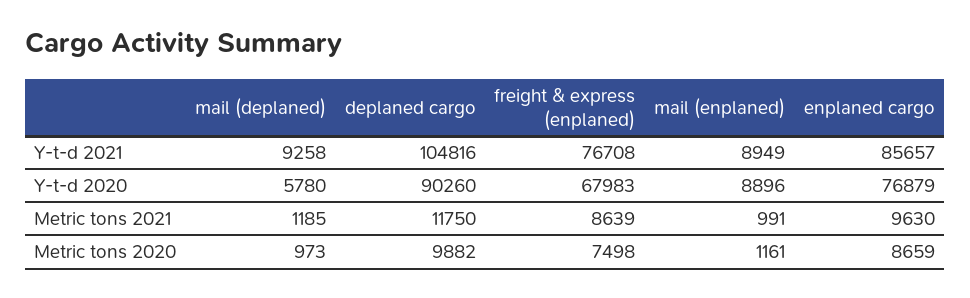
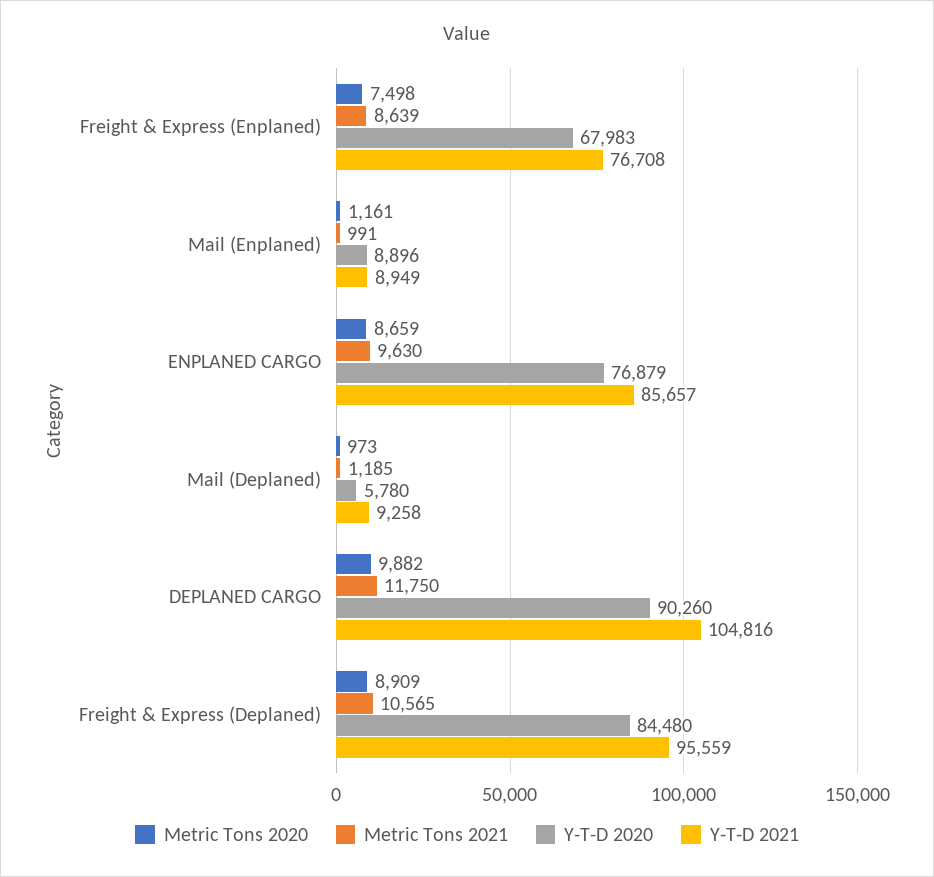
Metric tons 2020, Freight & Express (Deplaned): none -> 8909
Metric tons 2021, Freight & Express (Deplaned): none -> 10565
Y-t-d 2020, Freight & Express (Deplaned): none -> 84480
Y-t-d 2021, Freight & Express (Deplaned): none -> 95559

